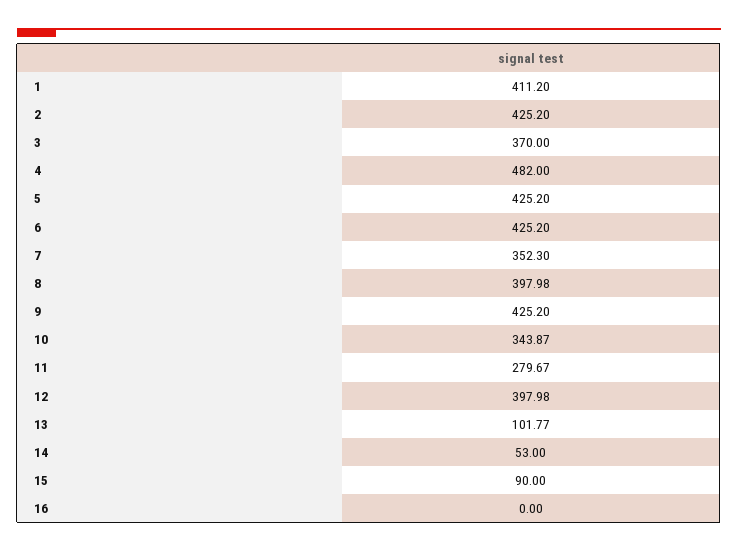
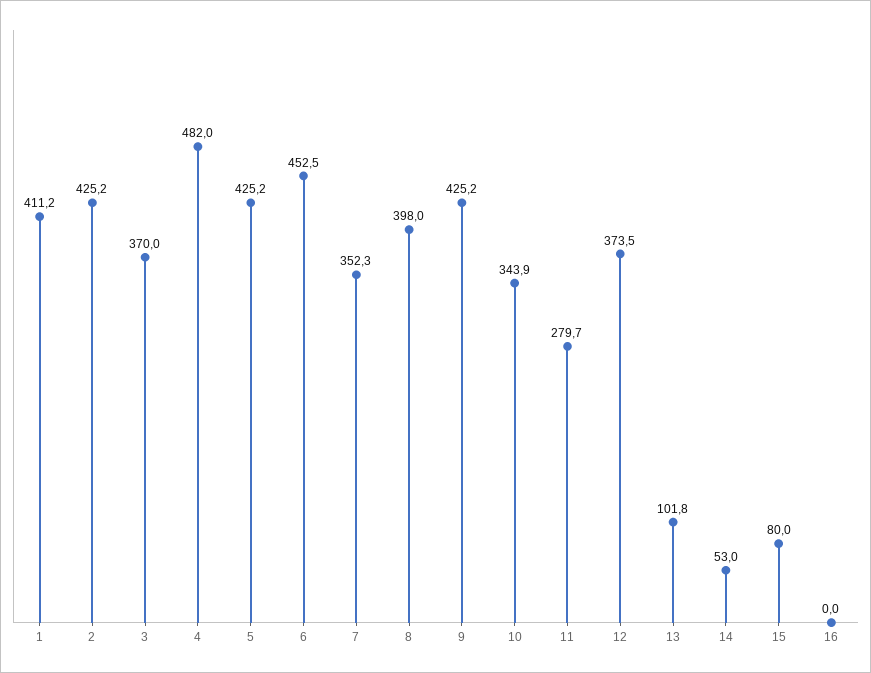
6: 425.2 -> 452.5
12: 397.98 -> 373.5
15: 90 -> 80

